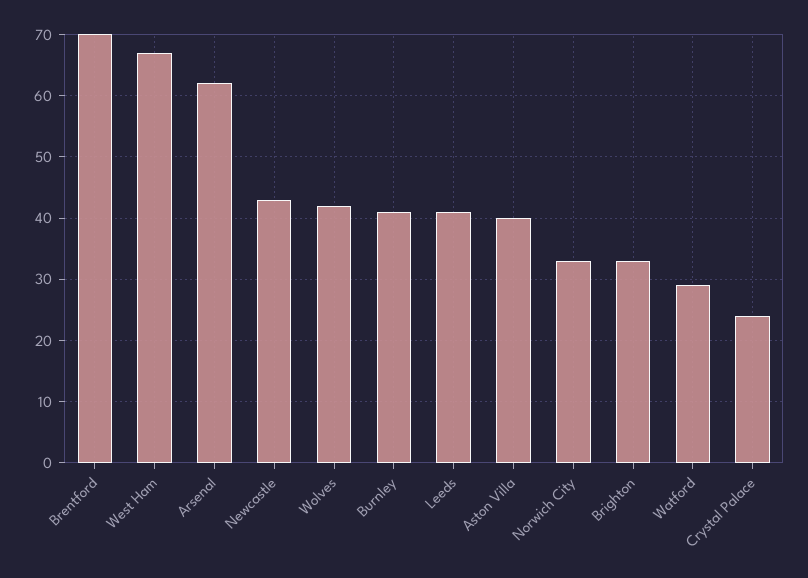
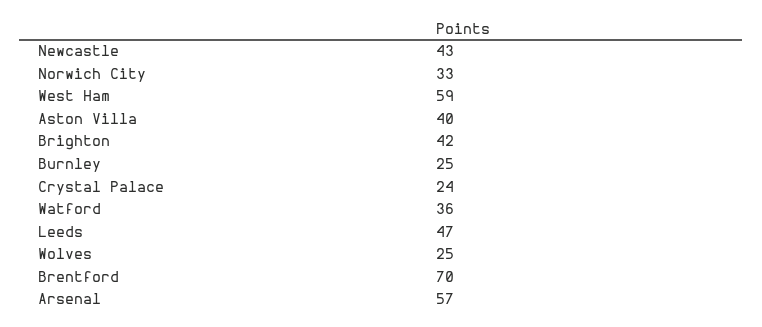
West Ham: 67 -> 59
Arsenal: 62 -> 57
Wolves: 42 -> 25
Burnley: 41 -> 25
Leeds: 41 -> 47
Brighton: 33 -> 42
Watford: 29 -> 36

